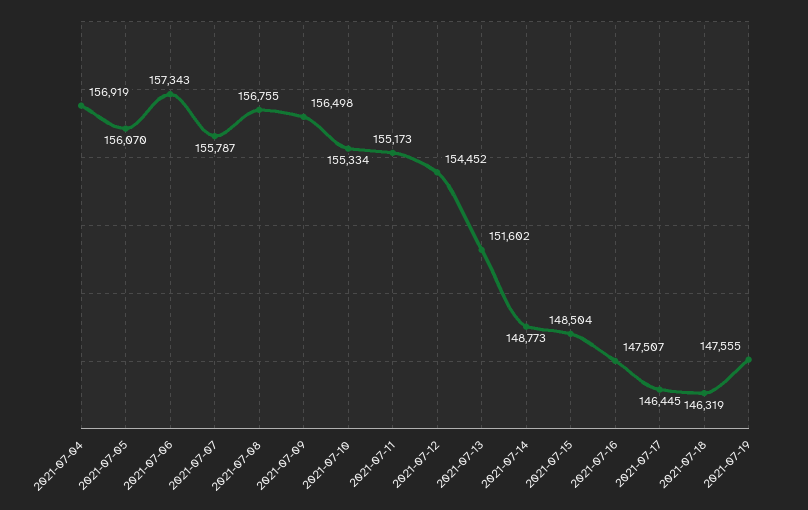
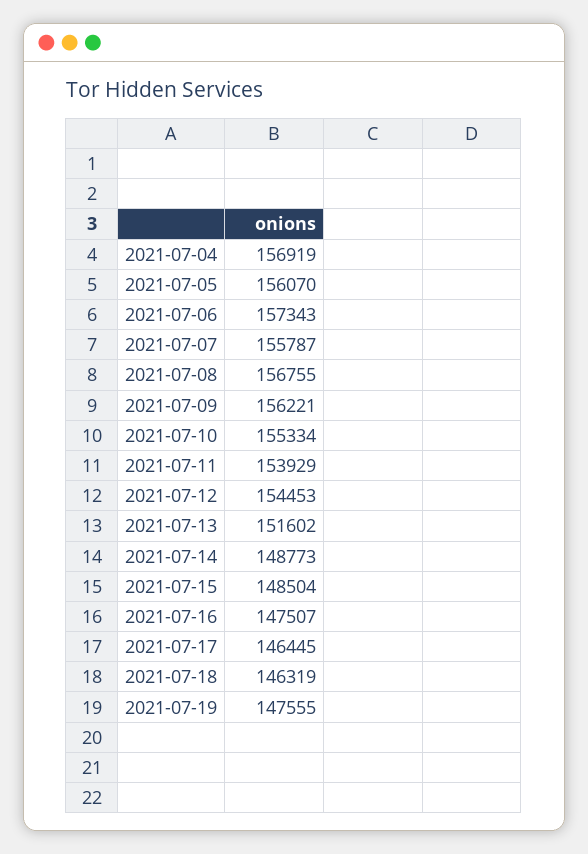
2021-07-09: 156498 -> 156221
2021-07-11: 155173 -> 153929
2021-07-12: 154452 -> 154453

